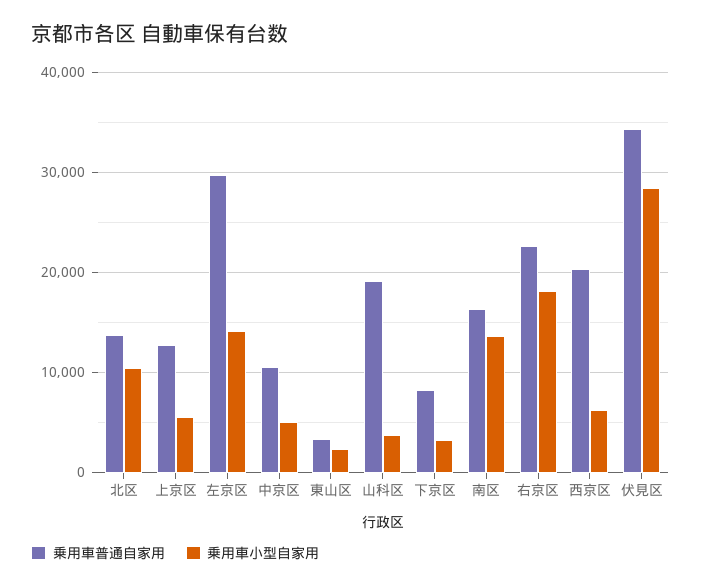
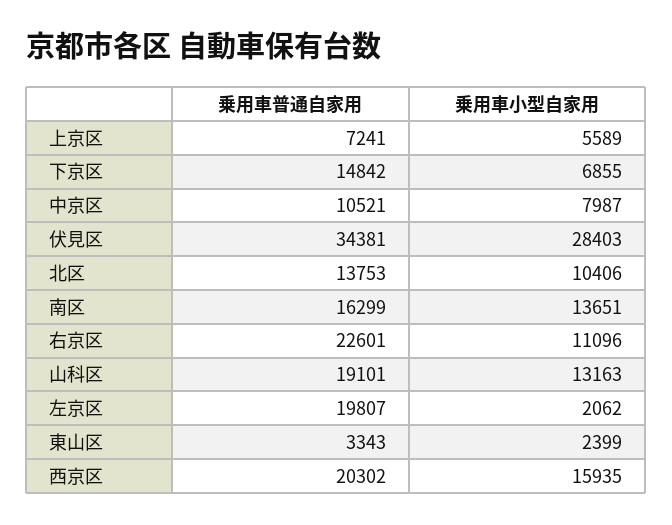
乗用車普通自家用, 上京区: 13000 -> 7241
乗用車普通自家用, 左京区: 30000 -> 19807
乗用車小型自家用, 左京区: 14000 -> 2062
乗用車小型自家用, 中京区: 5000 -> 7987
乗用車小型自家用, 山科区: 4000 -> 13163
乗用車普通自家用, 下京区: 8000 -> 14842
乗用車小型自家用, 下京区: 3000 -> 6855
乗用車小型自家用, 右京区: 18000 -> 11096
乗用車小型自家用, 西京区: 6000 -> 15935

